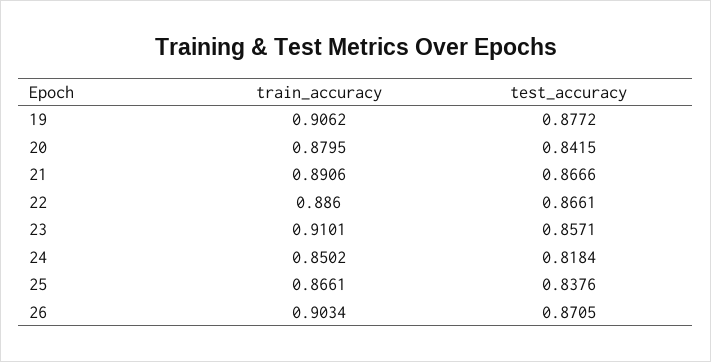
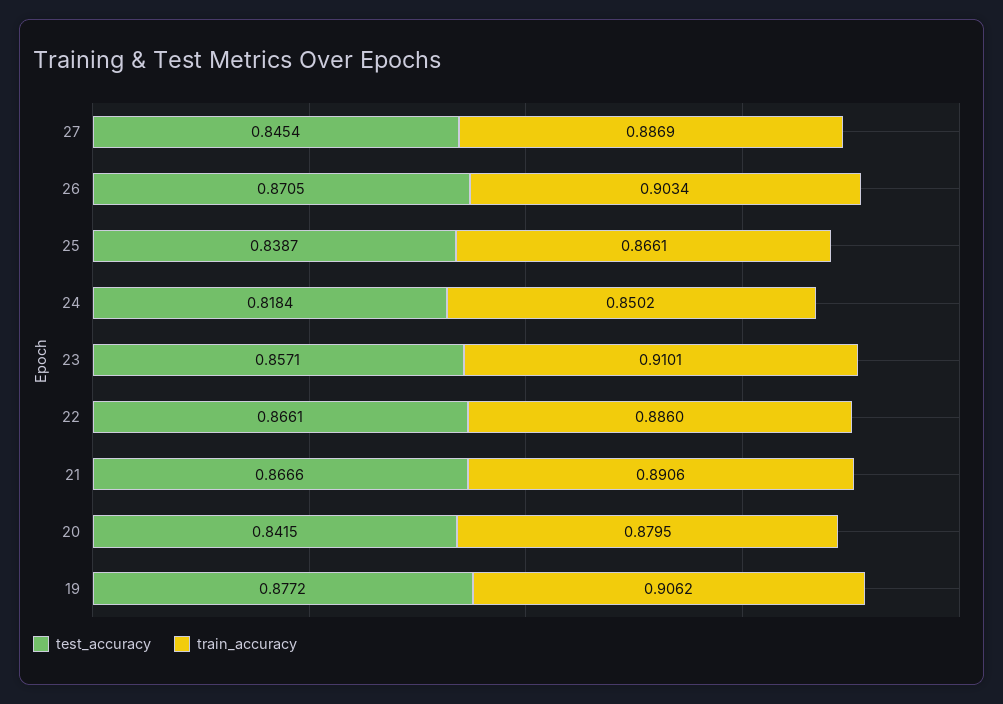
test_accuracy, 25: 0.8376 -> 0.8387
test_accuracy, 27: none -> 0.8454
train_accuracy, 27: none -> 0.8869

